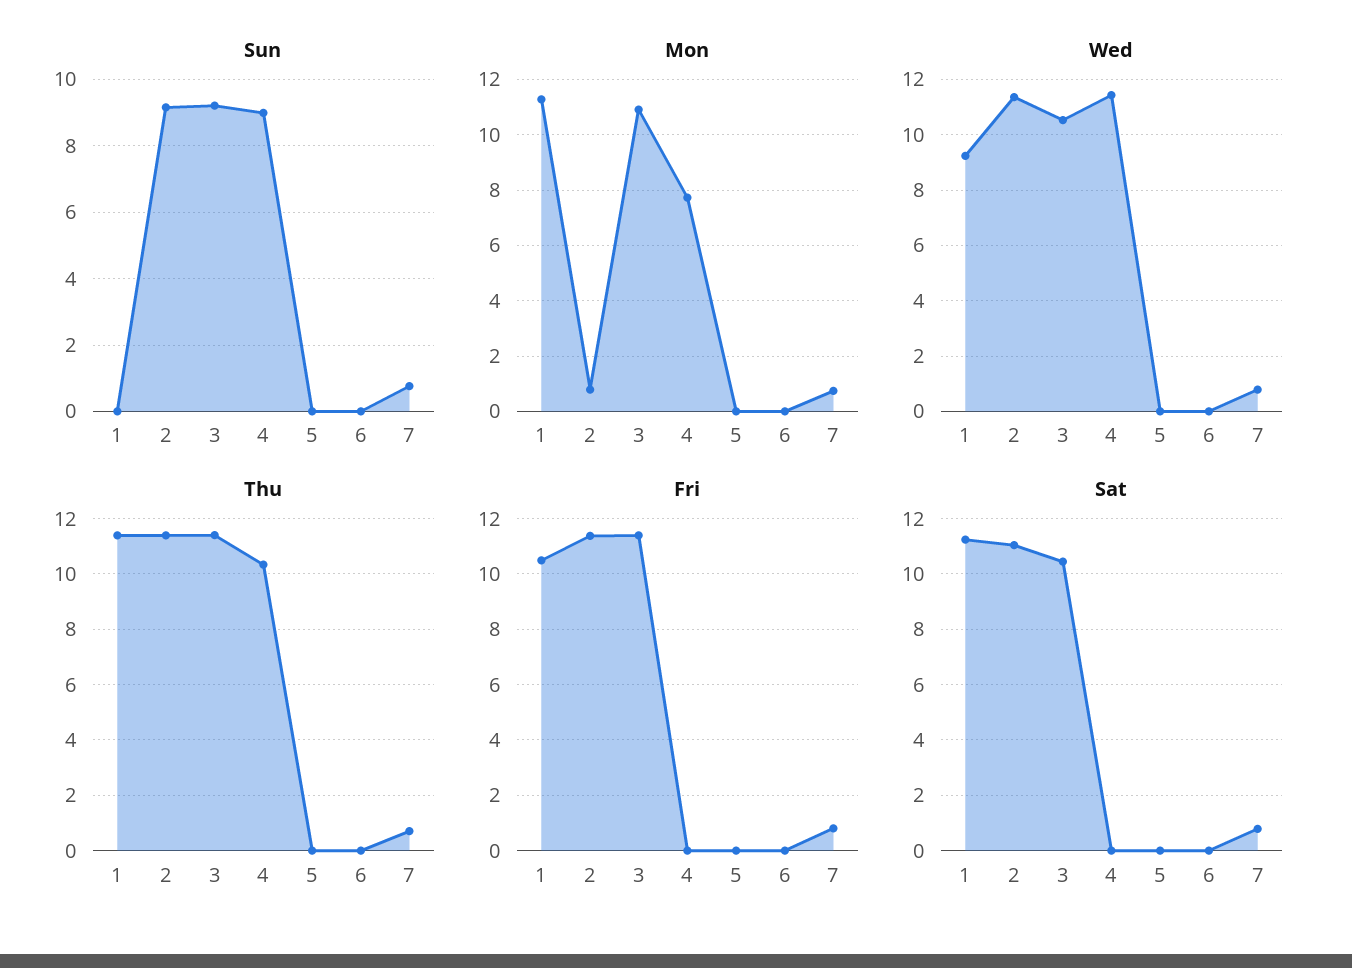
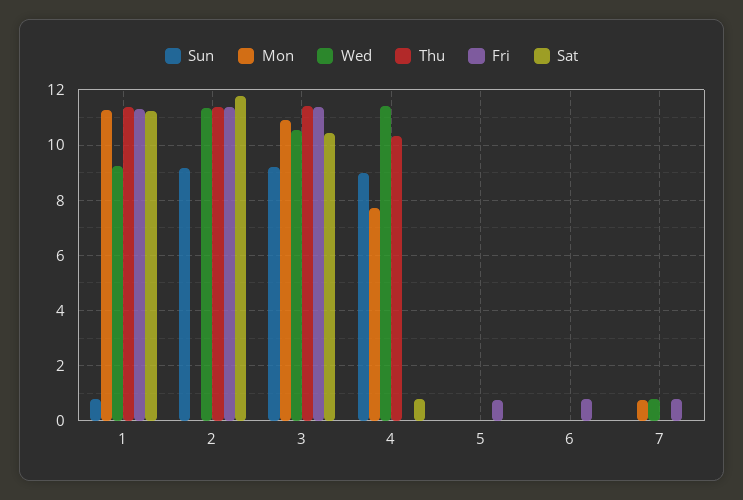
Sun, 1: 0 -> 0.75
Sun, 7: 0.8 -> 0
Mon, 2: 0.75 -> 0
Thu, 7: 0.75 -> 0
Fri, 1: 10.5 -> 11.25
Fri, 5: 0 -> 0.75
Fri, 6: 0 -> 0.75
Sat, 2: 11 -> 11.75
Sat, 4: 0 -> 0.75
Sat, 7: 0.75 -> 0

